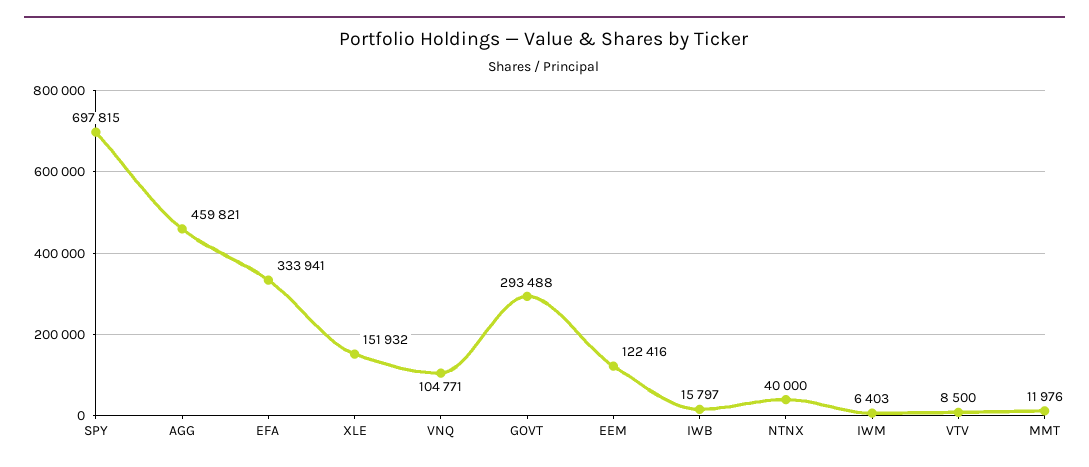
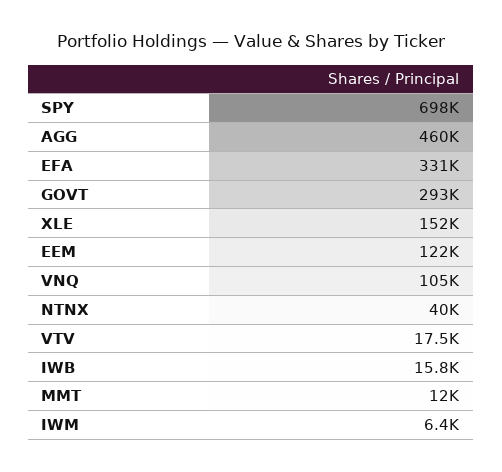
EFA: 333941 -> 331000
VTV: 8500 -> 17500

